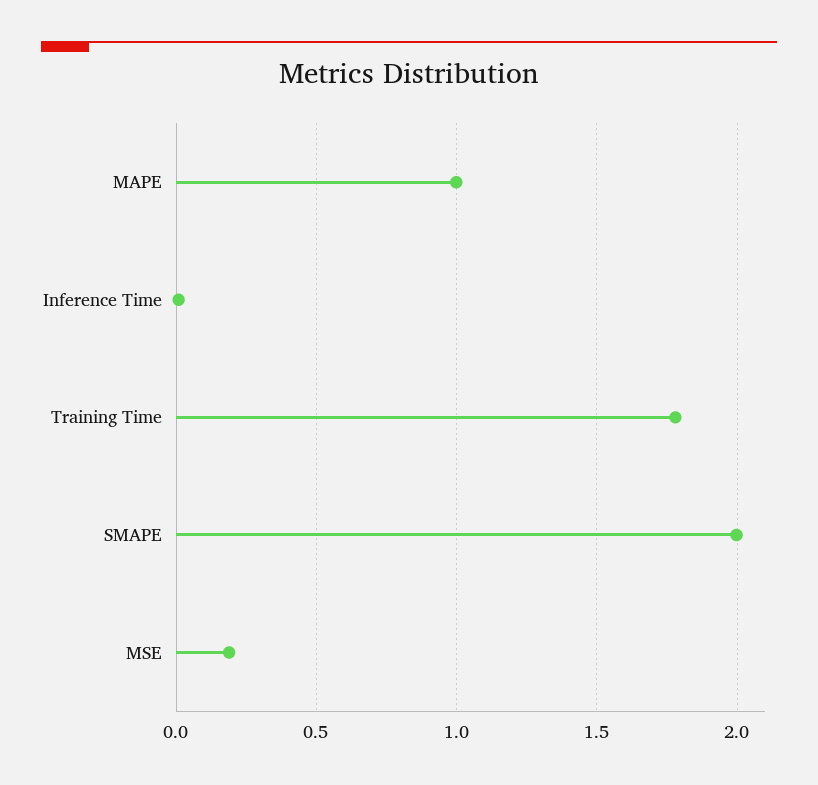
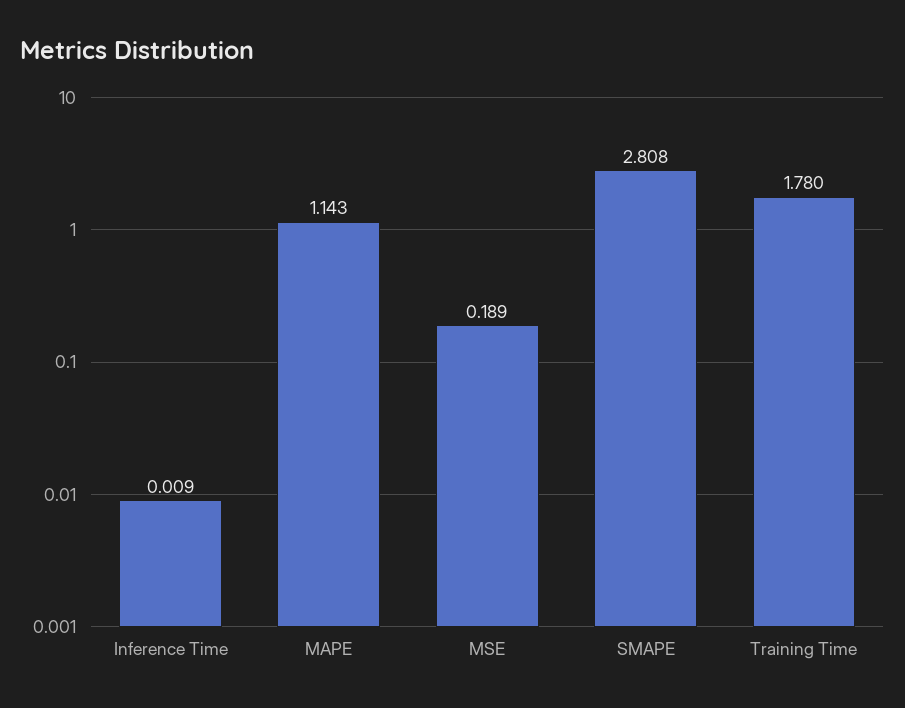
MAPE: 1 -> 1.143
SMAPE: 2 -> 2.808

